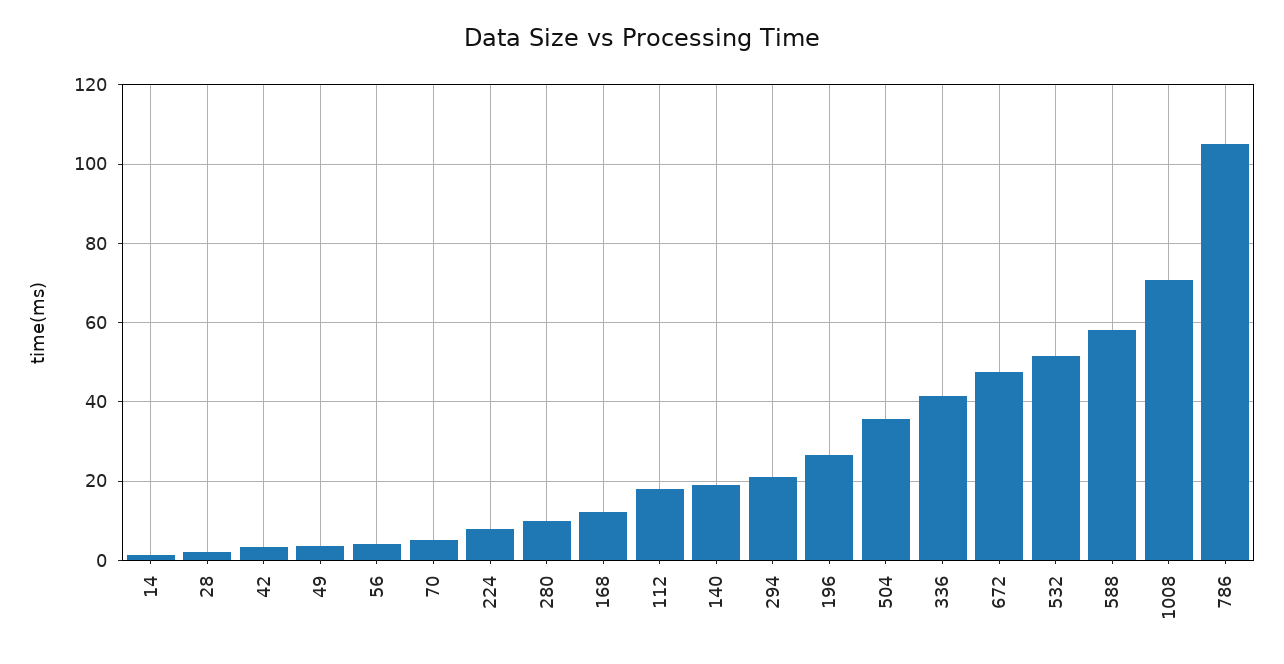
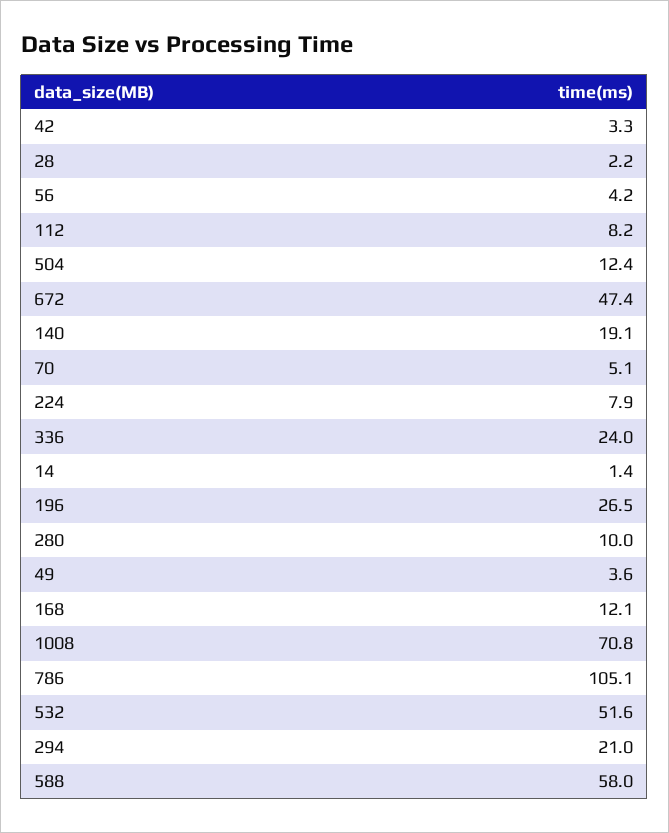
112: 18 -> 8.2
504: 36 -> 12.4
336: 42 -> 24

